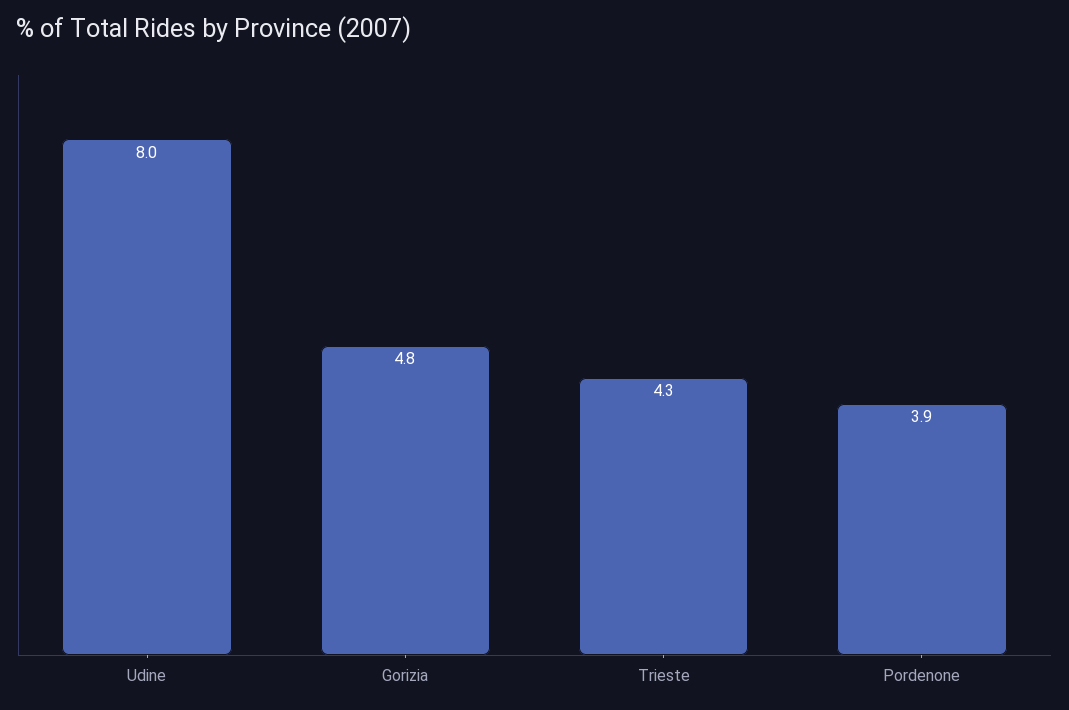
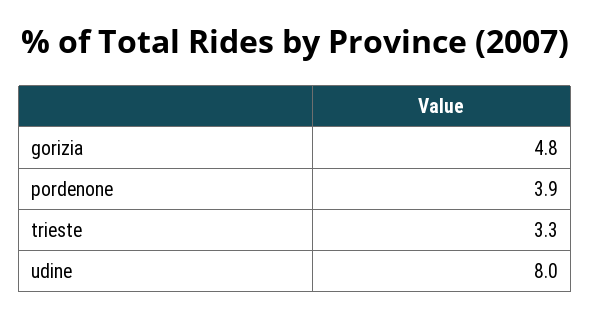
Trieste: 4.3 -> 3.3

